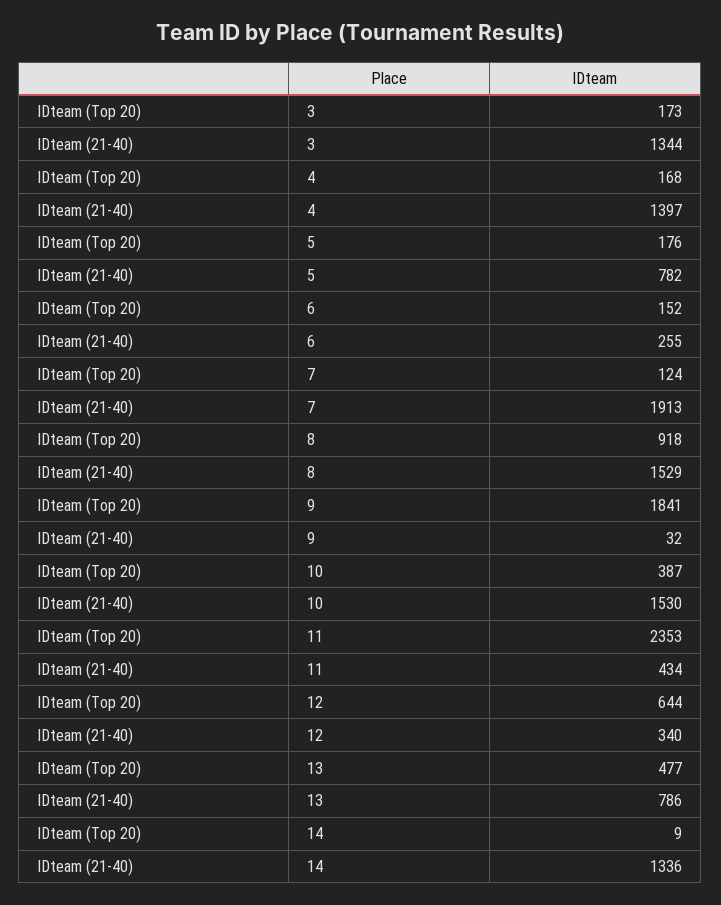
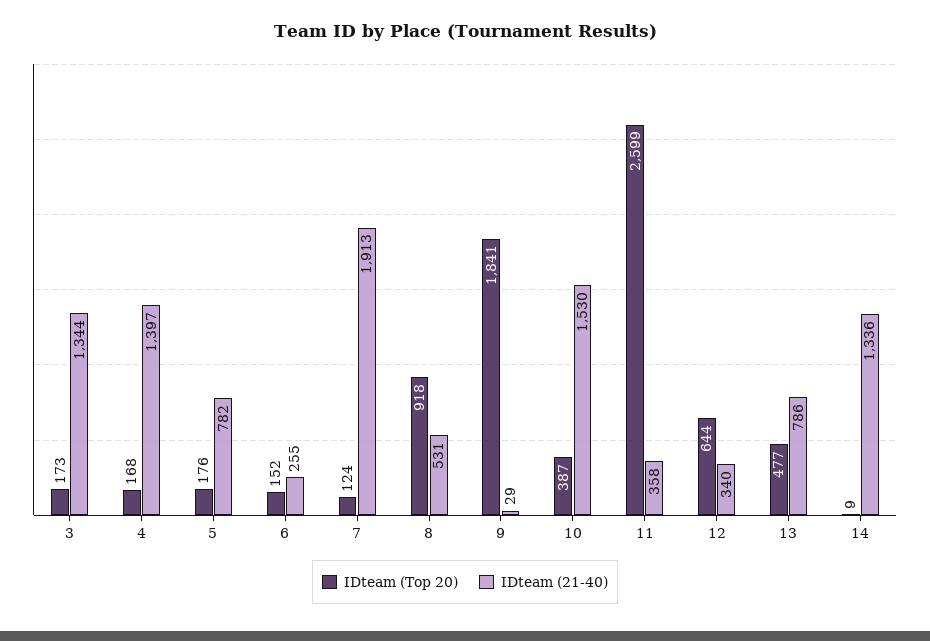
IDteam (21-40), 8: 1529 -> 531
IDteam (21-40), 9: 32 -> 29
IDteam (Top 20), 11: 2353 -> 2599
IDteam (21-40), 11: 434 -> 358

